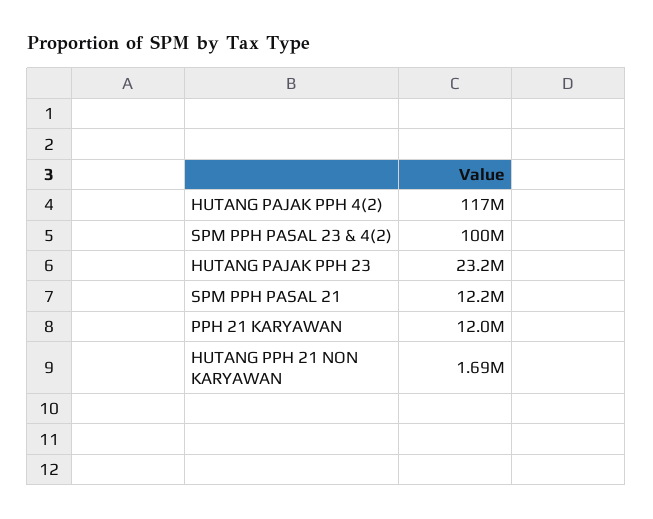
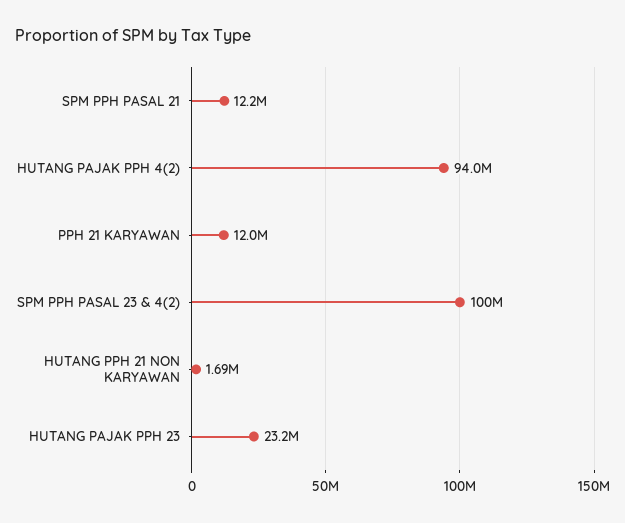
HUTANG PAJAK PPH 4(2): 117000000 -> 94000000

